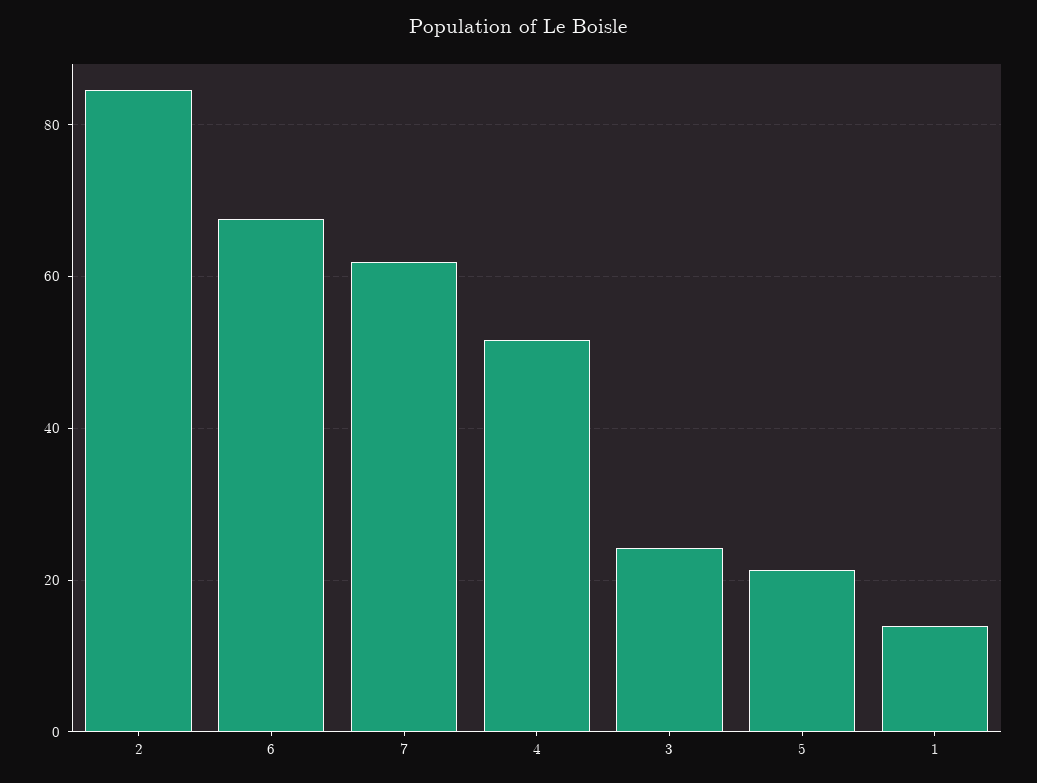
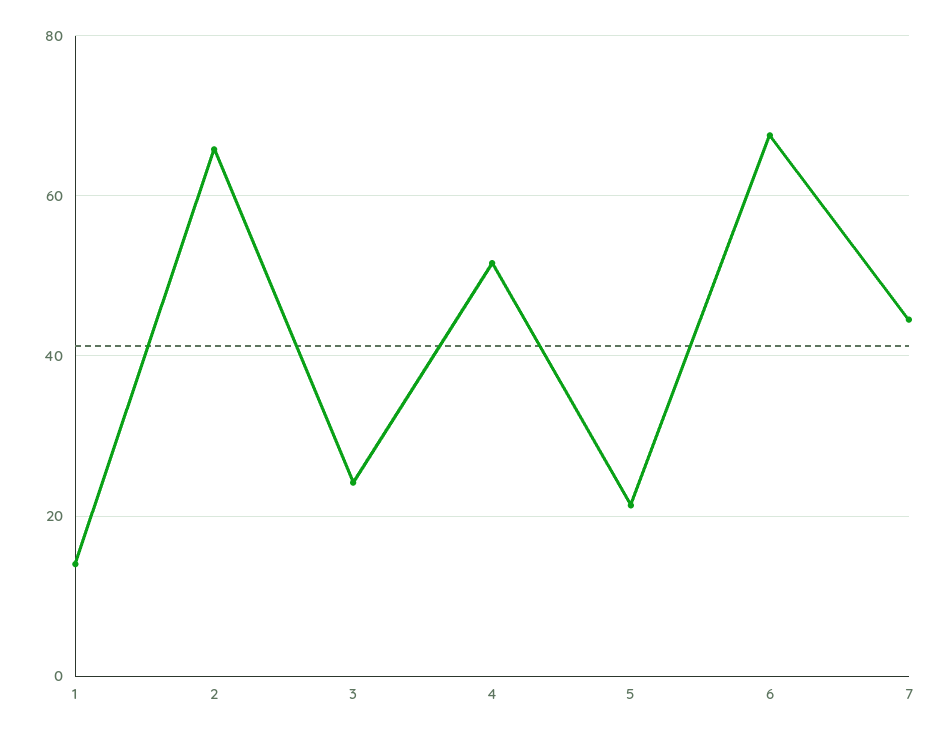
2: 84 -> 66
7: 62 -> 44

